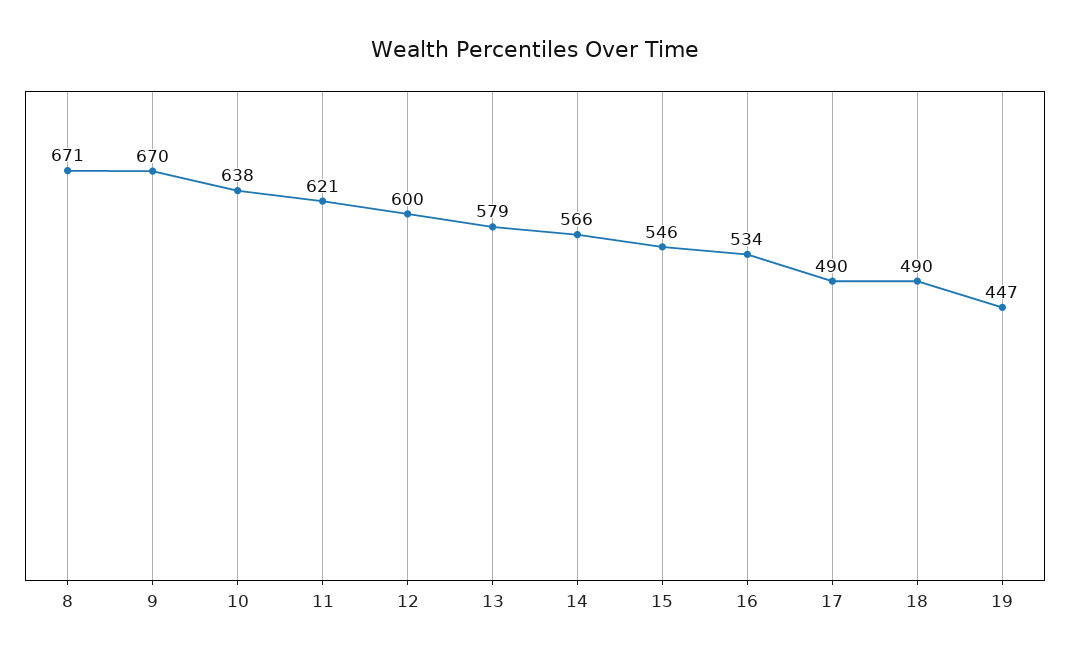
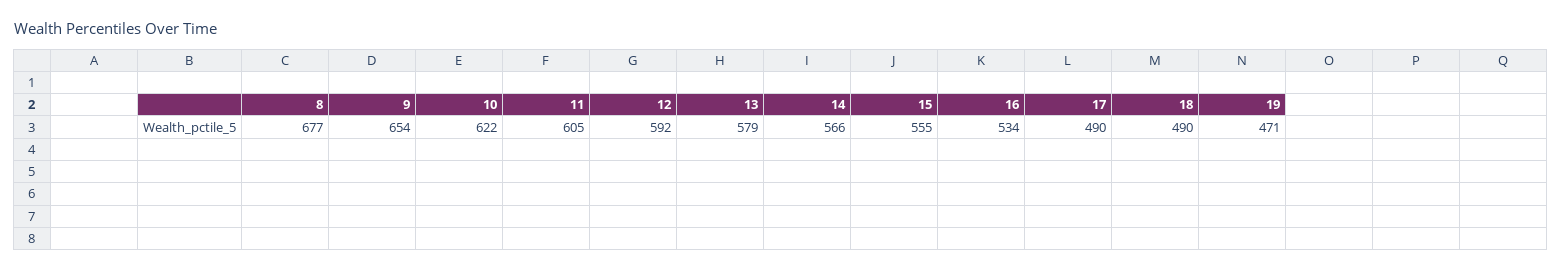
8: 671 -> 677
9: 670 -> 654
10: 638 -> 622
11: 621 -> 605
12: 600 -> 592
15: 546 -> 555
19: 447 -> 471

